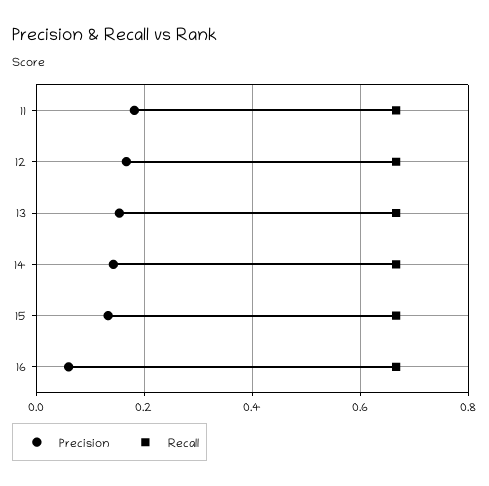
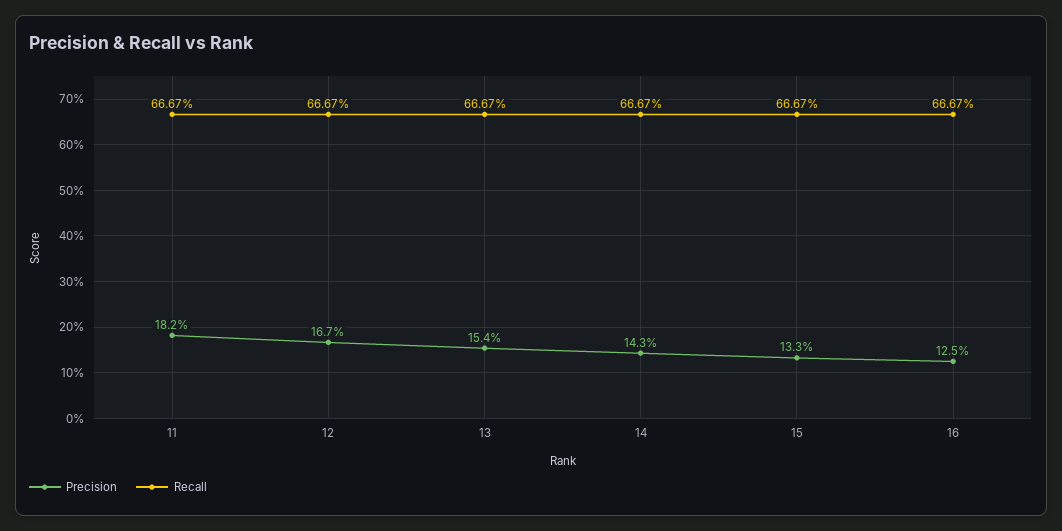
Precision, 16: 0.06 -> 0.125

